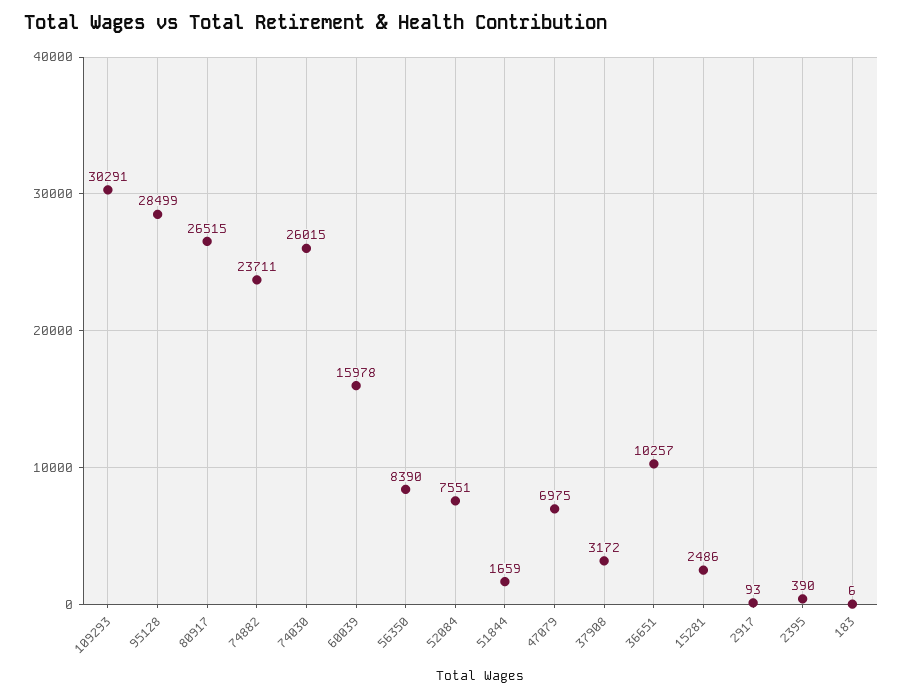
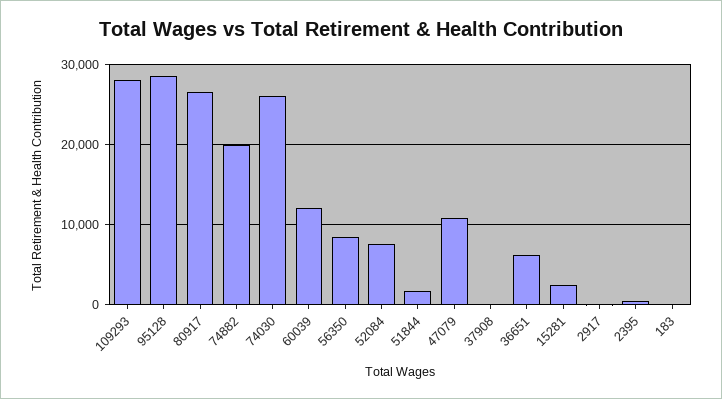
109293: 30291 -> 28000
74882: 23711 -> 20000
60039: 15978 -> 12000
47079: 6975 -> 11000
37908: 3172 -> 0
36651: 10257 -> 6000

